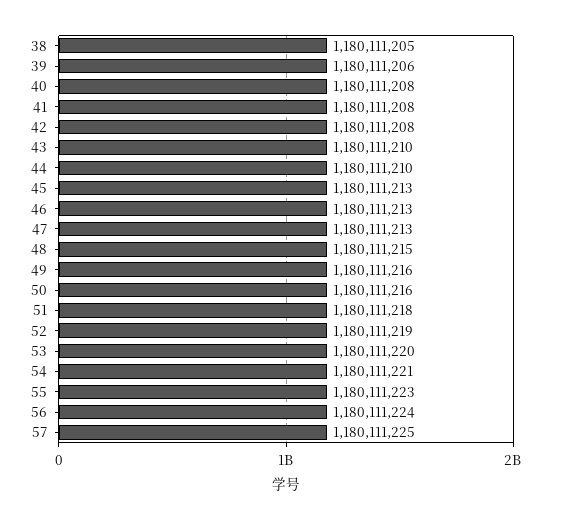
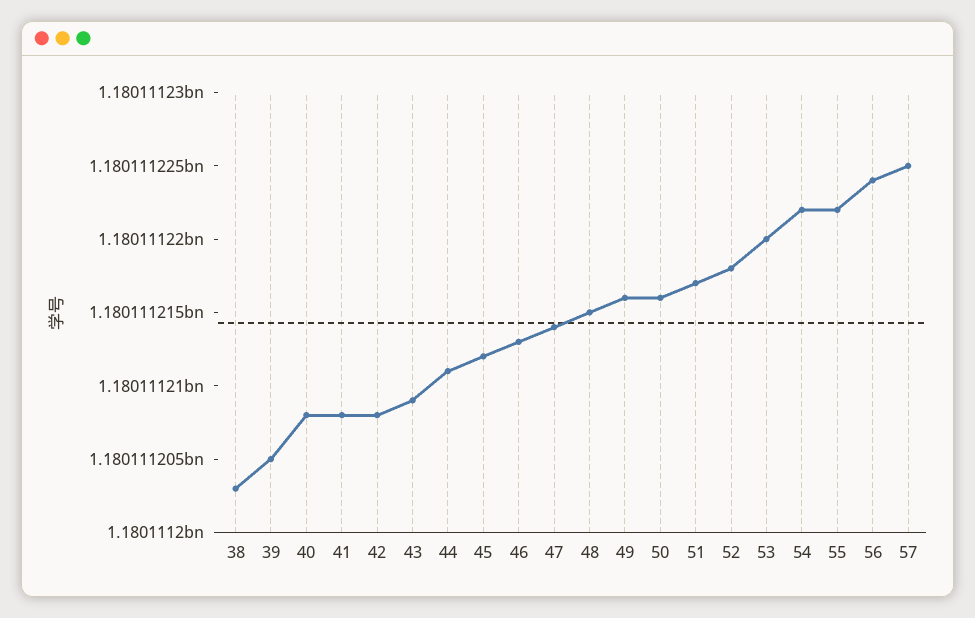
38: 1180111205 -> 1180111203
39: 1180111206 -> 1180111205
43: 1180111210 -> 1180111209
44: 1180111210 -> 1180111211
45: 1180111213 -> 1180111212
47: 1180111213 -> 1180111214
51: 1180111218 -> 1180111217
52: 1180111219 -> 1180111218
54: 1180111221 -> 1180111222
55: 1180111223 -> 1180111222

